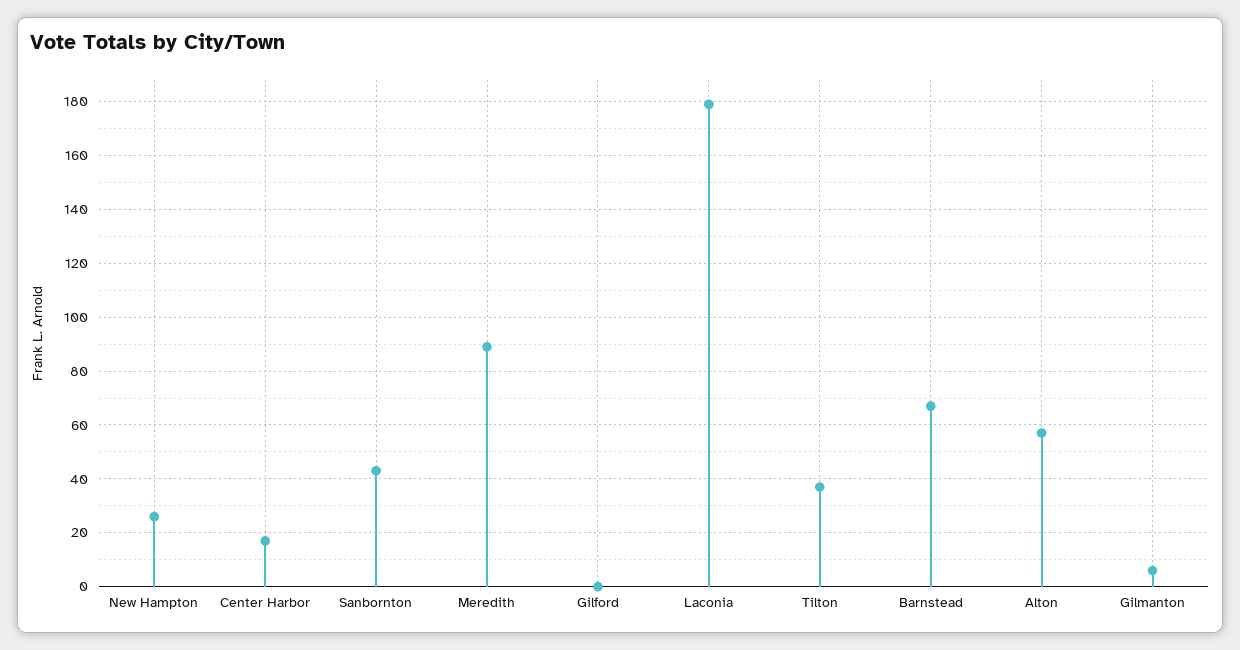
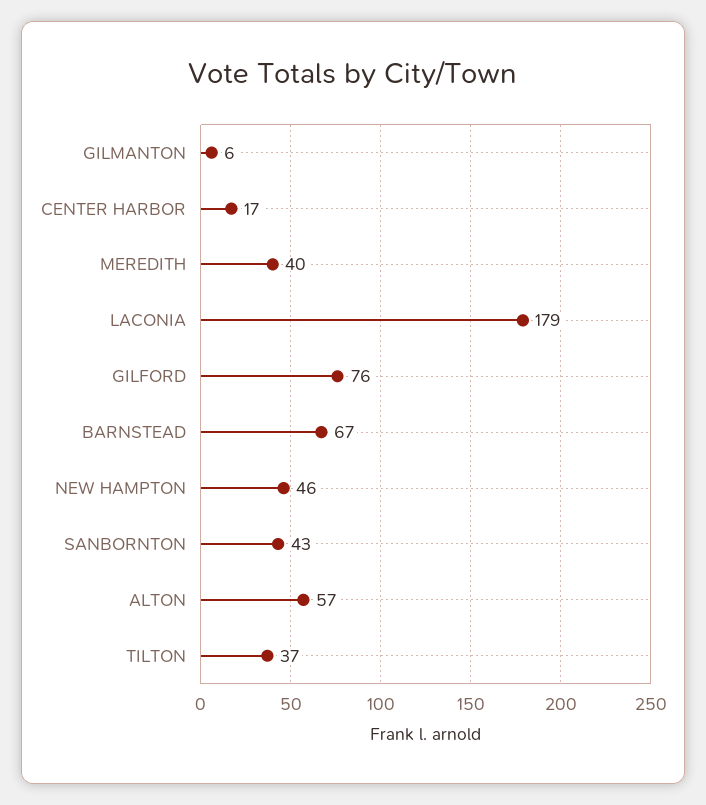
New Hampton: 25 -> 46
Meredith: 90 -> 40
Gilford: 0 -> 76

